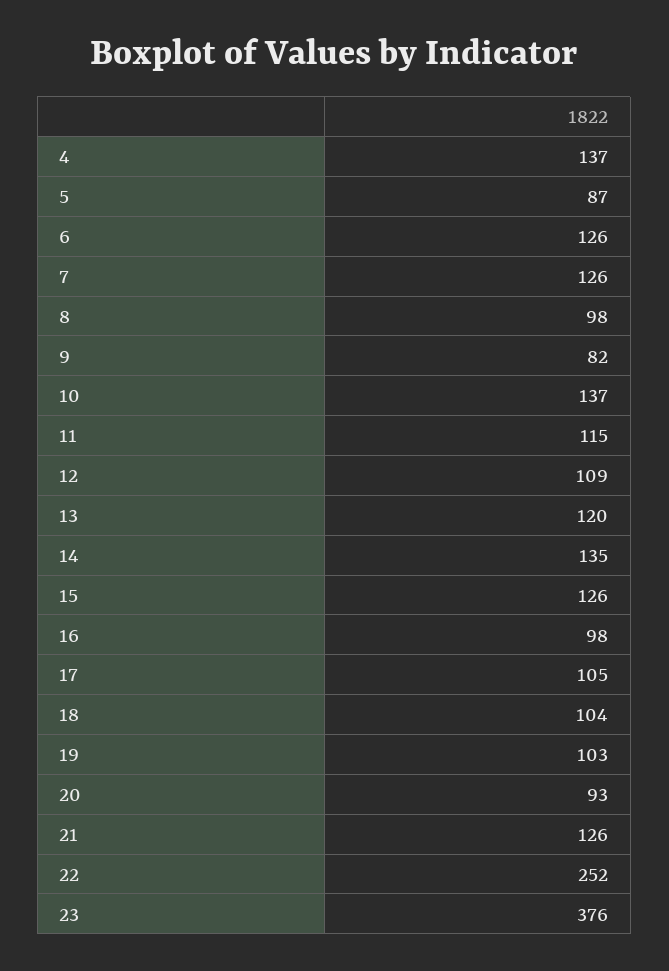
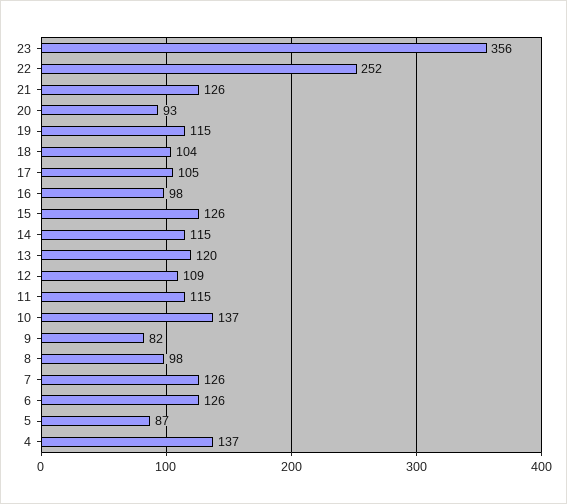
14: 135 -> 115
19: 103 -> 115
23: 376 -> 356

